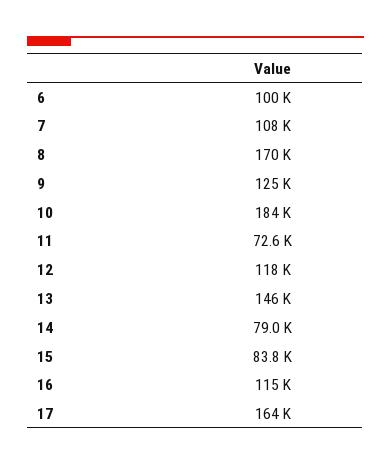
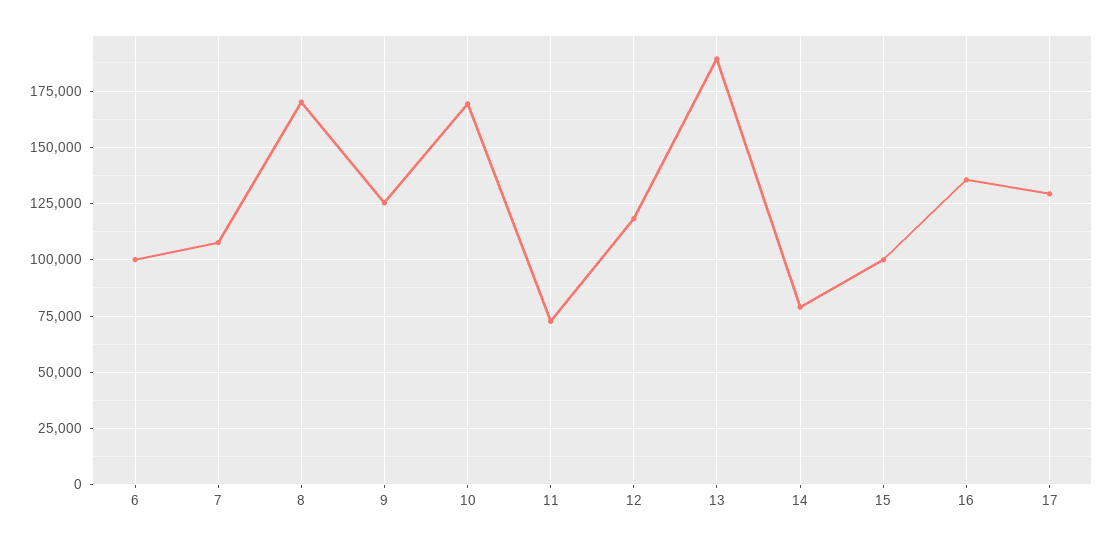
10: 184000 -> 170000
13: 146000 -> 190000
15: 83800 -> 100000
16: 115000 -> 135000
17: 164000 -> 130000

